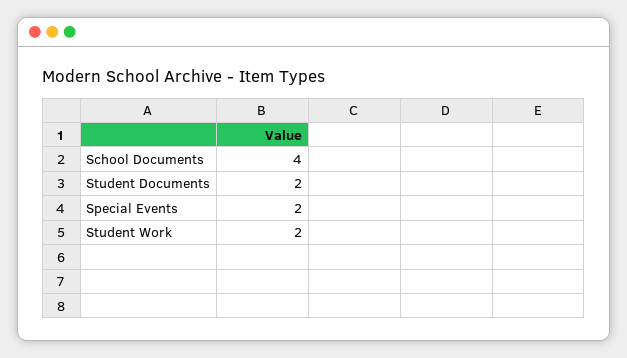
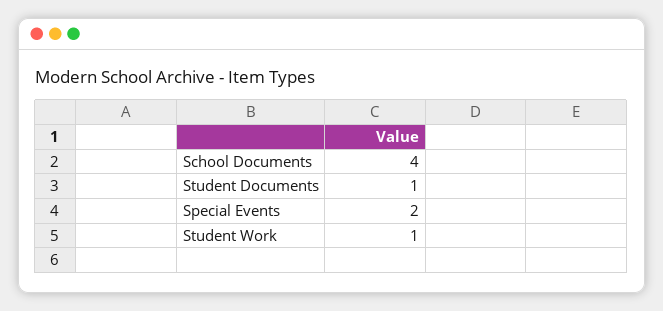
Student Documents: 2 -> 1
Student Work: 2 -> 1

